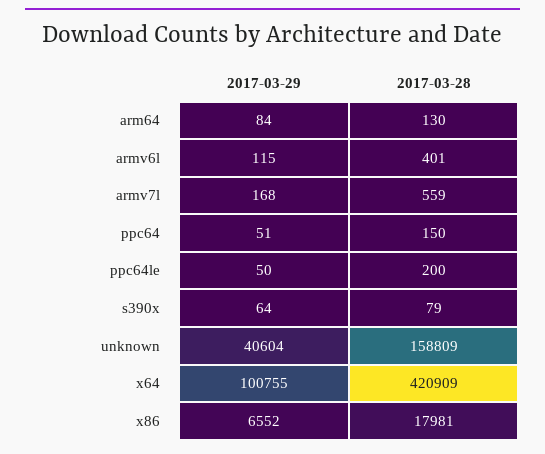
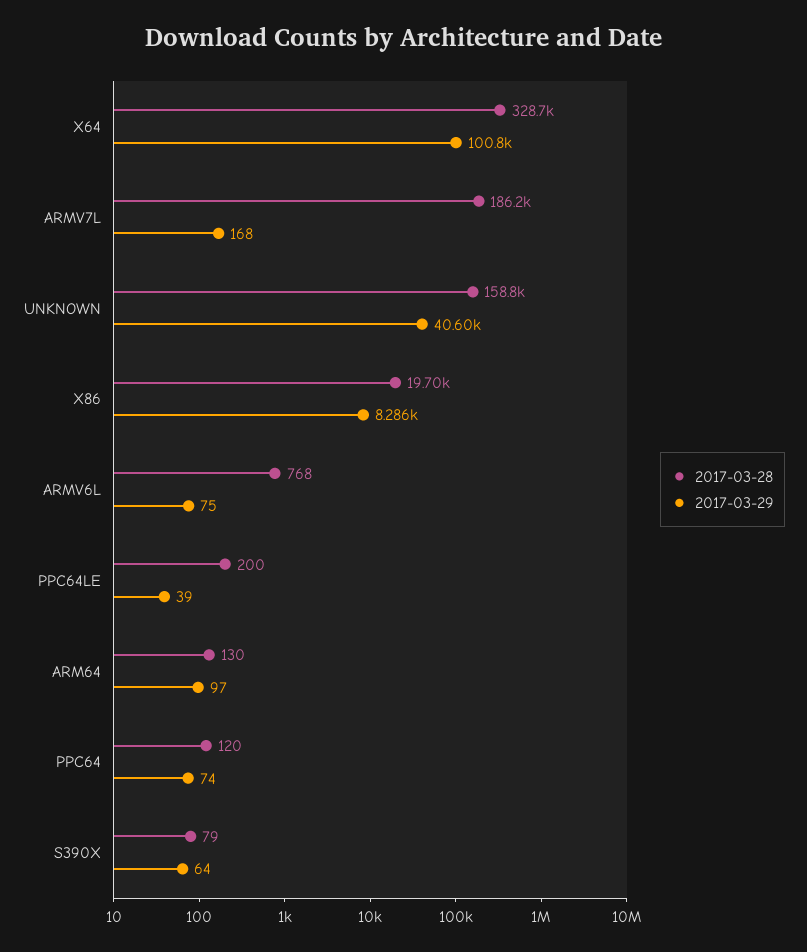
2017-03-29, arm64: 84 -> 97
2017-03-29, armv6l: 115 -> 75
2017-03-28, armv6l: 401 -> 768
2017-03-28, armv7l: 559 -> 186200
2017-03-29, ppc64: 51 -> 74
2017-03-28, ppc64: 150 -> 120
2017-03-29, ppc64le: 50 -> 39
2017-03-28, x64: 420909 -> 328700
2017-03-29, x86: 6552 -> 8286
2017-03-28, x86: 17981 -> 19700

